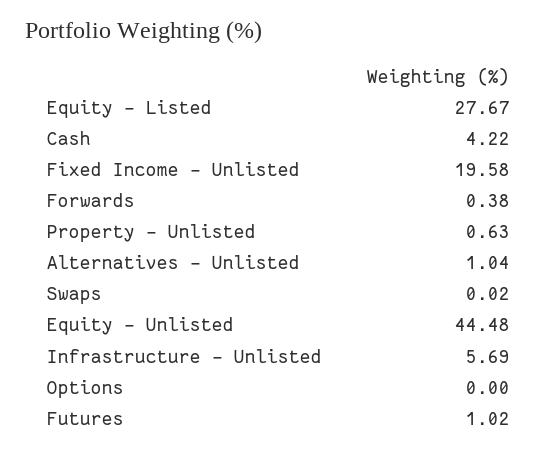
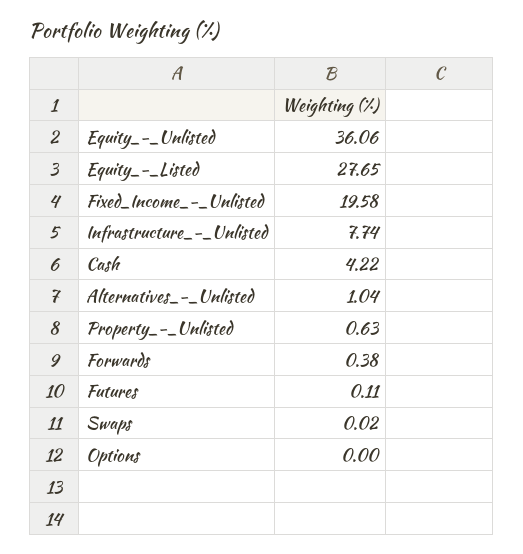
Equity - Listed: 27.67 -> 27.65
Equity - Unlisted: 44.48 -> 36.06
Infrastructure - Unlisted: 5.69 -> 7.74
Futures: 1.02 -> 0.11

